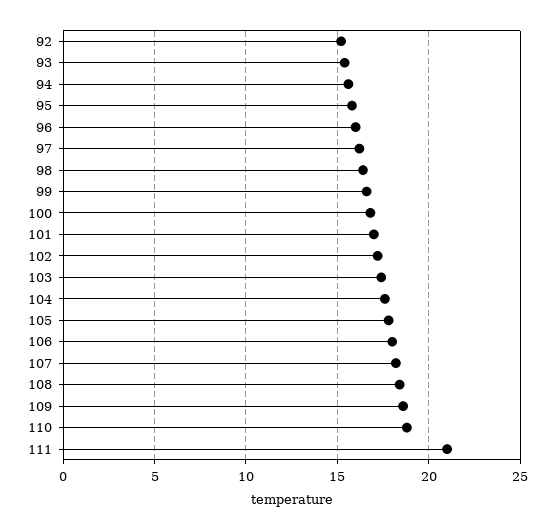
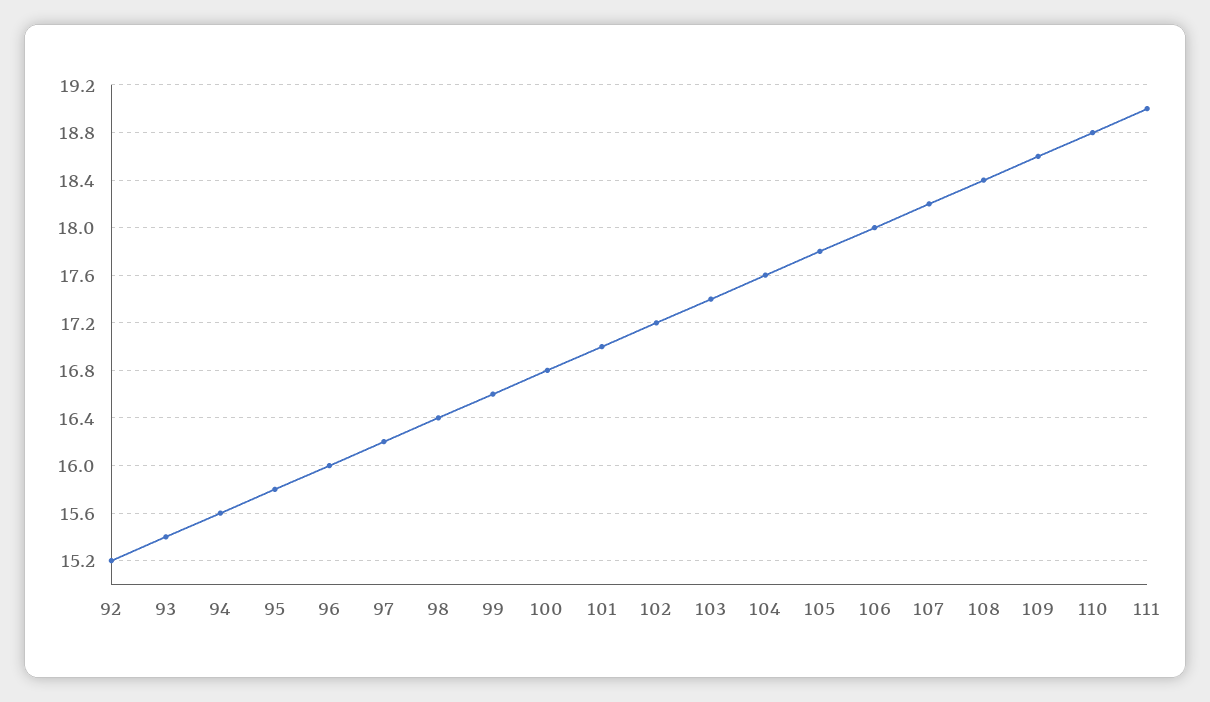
111: 21 -> 19

